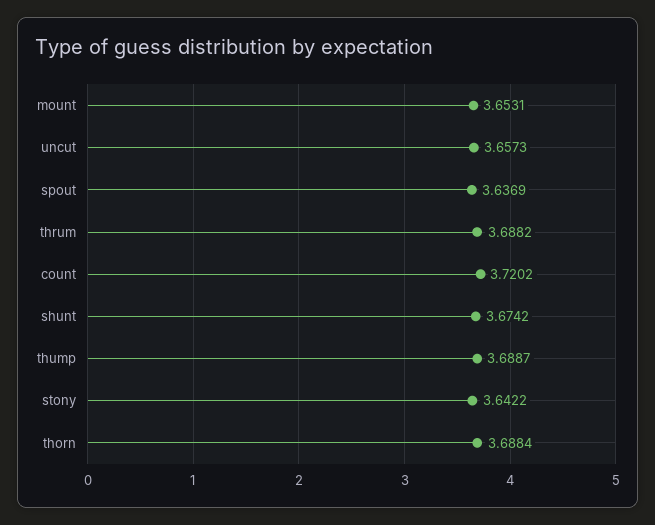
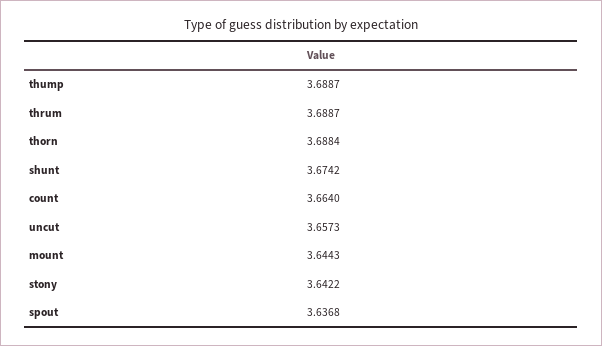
mount: 3.6531 -> 3.6443
spout: 3.6369 -> 3.6368
thrum: 3.6882 -> 3.6887
count: 3.7202 -> 3.664

